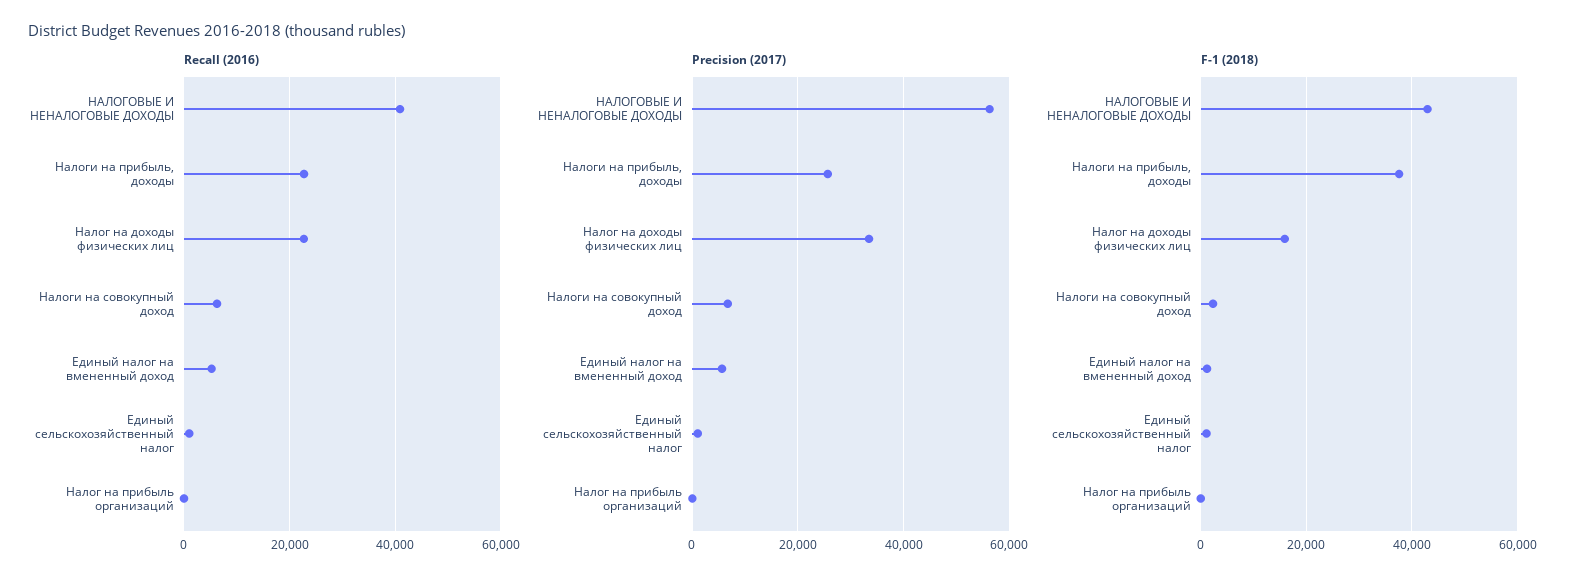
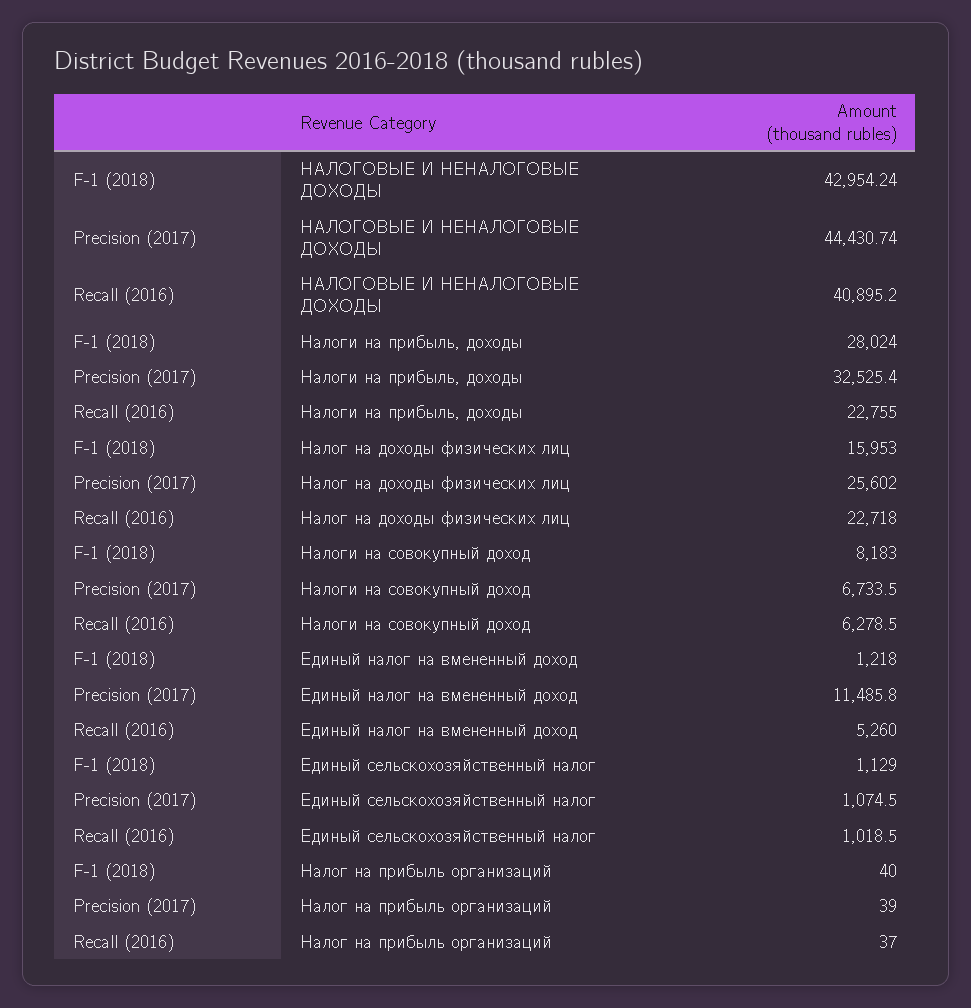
Precision (2017), НАЛОГОВЫЕ И НЕНАЛОГОВЫЕ ДОХОДЫ: 56000 -> 44430.74
Precision (2017), Налоги на прибыль, доходы: 26000 -> 32525.4
Precision (2017), Налог на доходы физических лиц: 34000 -> 25602
Precision (2017), Единый налог на вмененный доход: 6000 -> 11485.8
F-1 (2018), Налоги на прибыль, доходы: 38000 -> 28024
F-1 (2018), Налоги на совокупный доход: 2000 -> 8183

